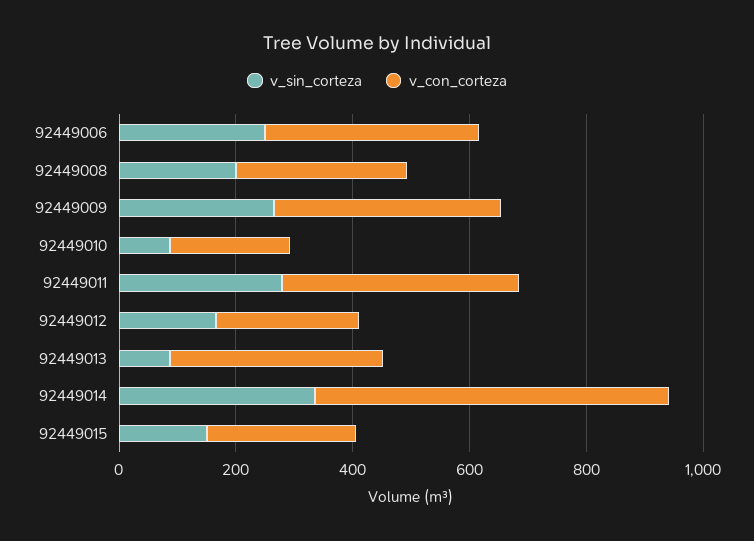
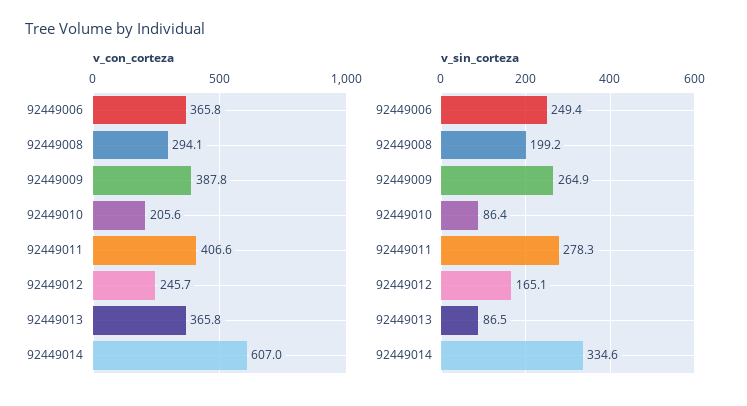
v_sin_corteza, 92449015: 150 -> none
v_con_corteza, 92449015: 250 -> none

